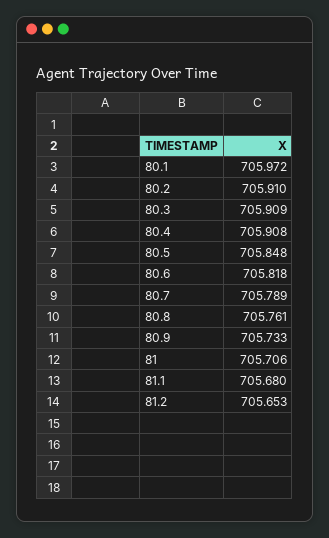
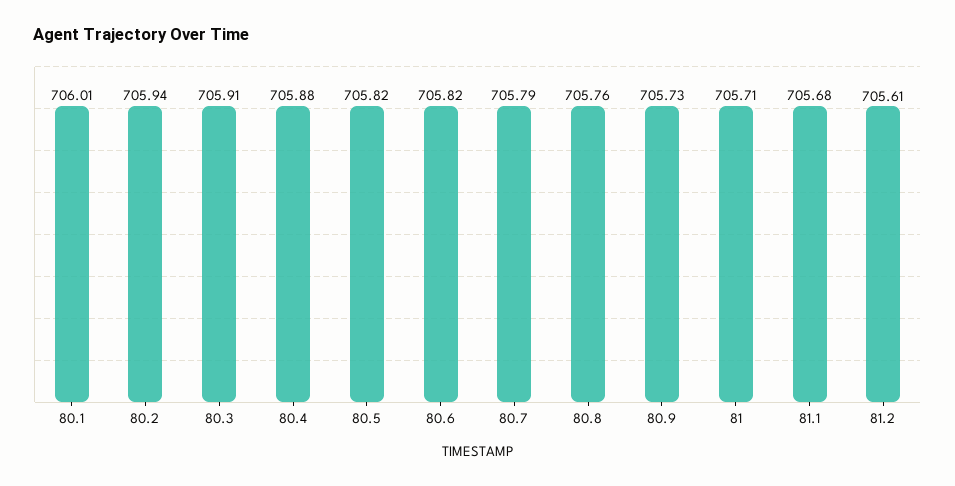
80.1: 705.972 -> 706.01
80.2: 705.91 -> 705.94
80.4: 705.908 -> 705.88
80.5: 705.848 -> 705.82
81.2: 705.653 -> 705.61

